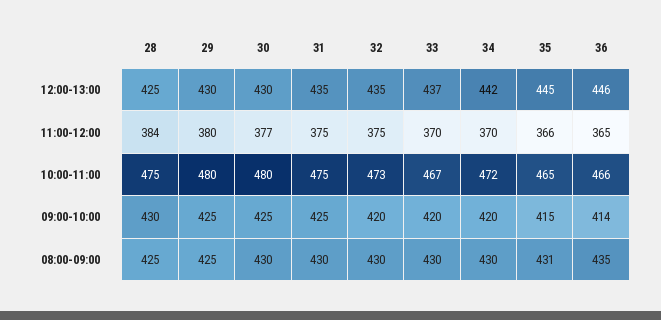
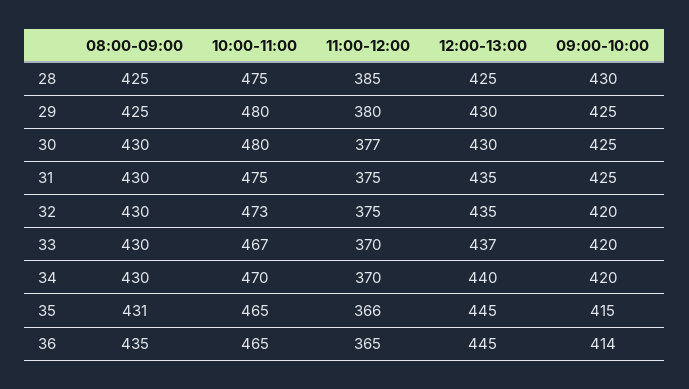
34, 12:00-13:00: 442 -> 440
36, 12:00-13:00: 446 -> 445
28, 11:00-12:00: 384 -> 385
34, 10:00-11:00: 472 -> 470
36, 10:00-11:00: 466 -> 465

